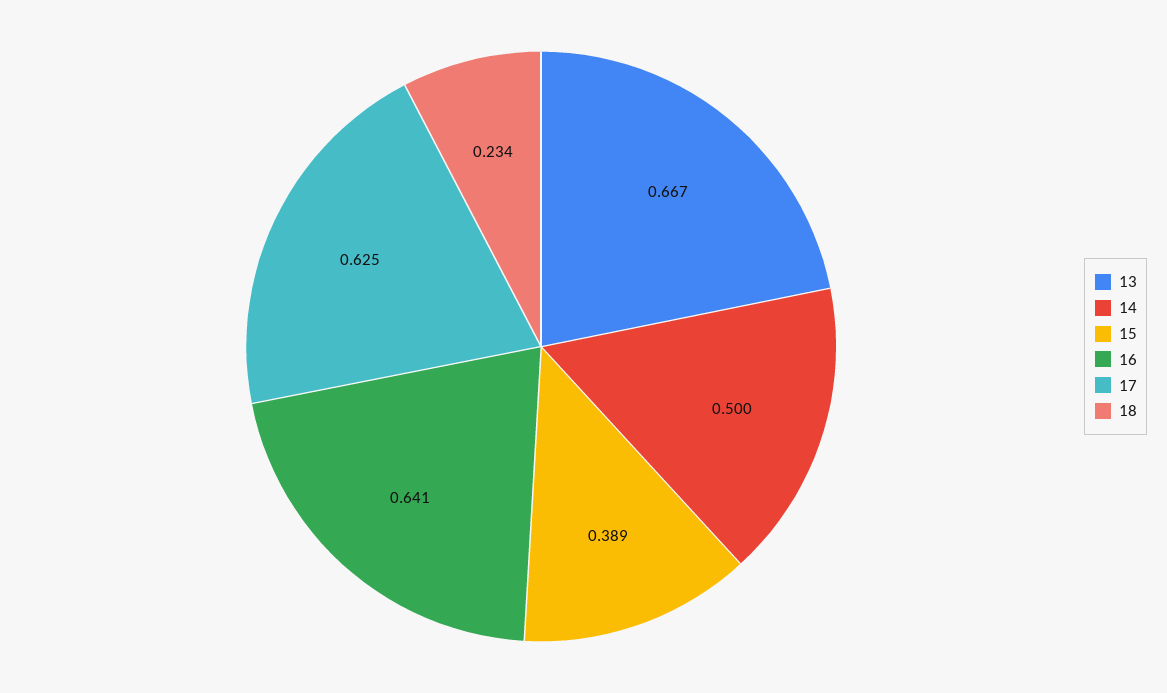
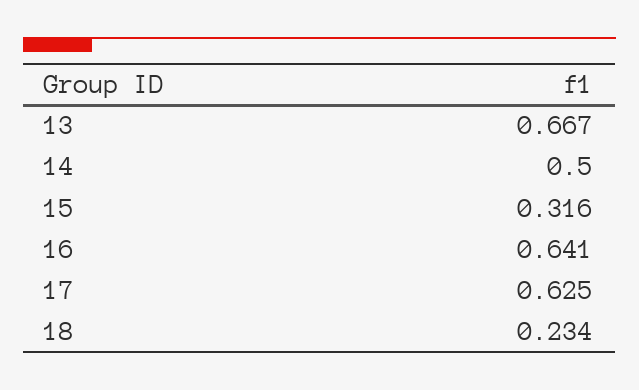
15: 0.389 -> 0.316

